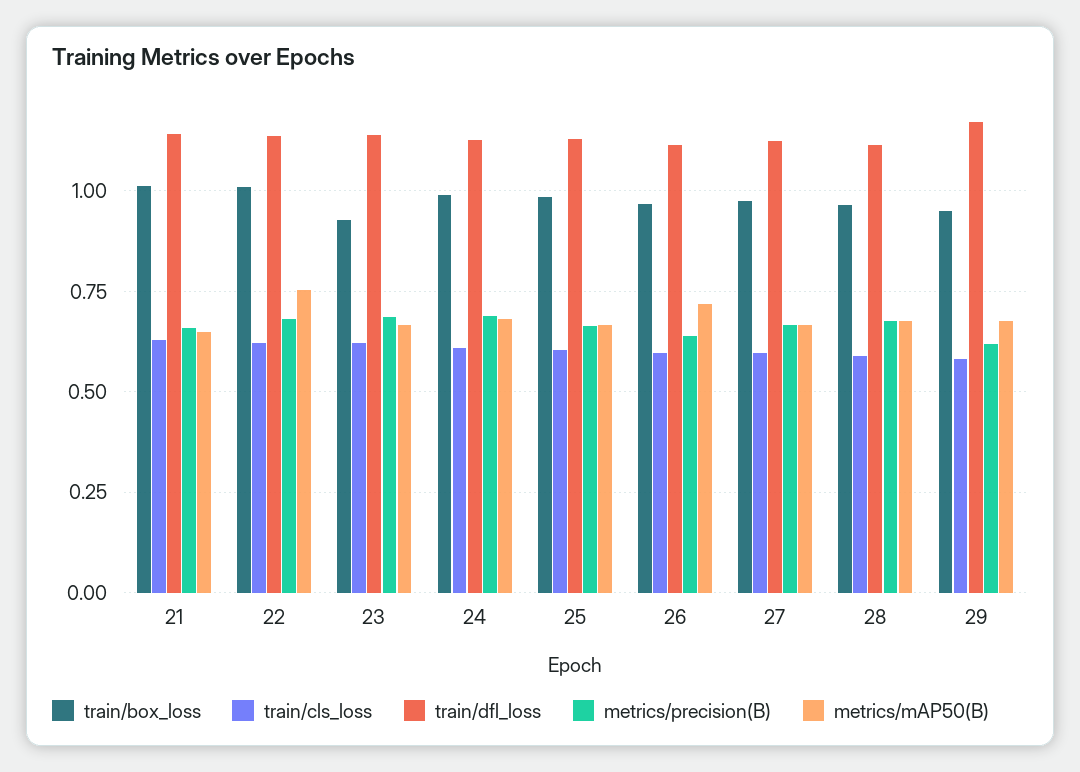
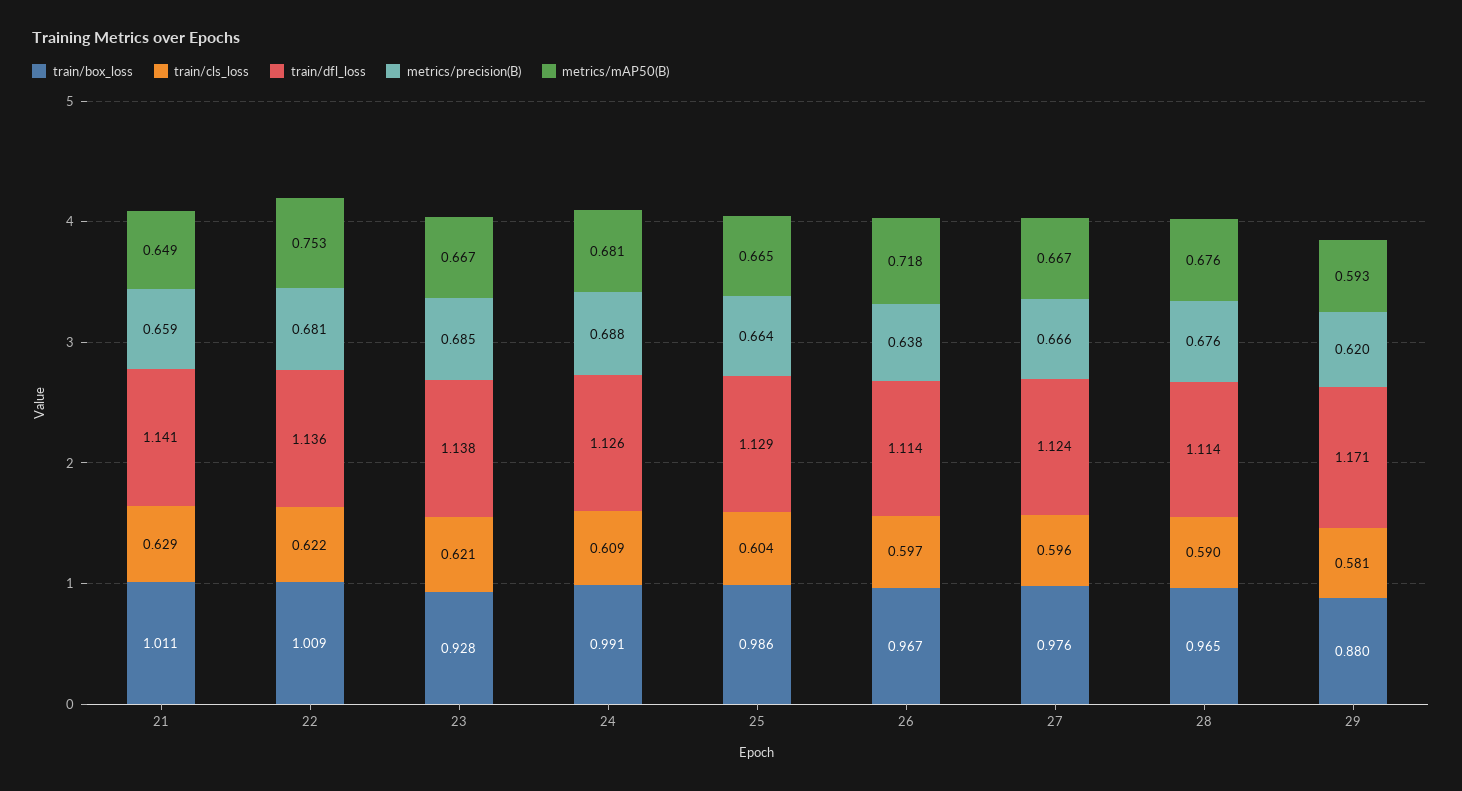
train/box_loss, 29: 0.95 -> 0.88
metrics/mAP50(B), 29: 0.675 -> 0.593

